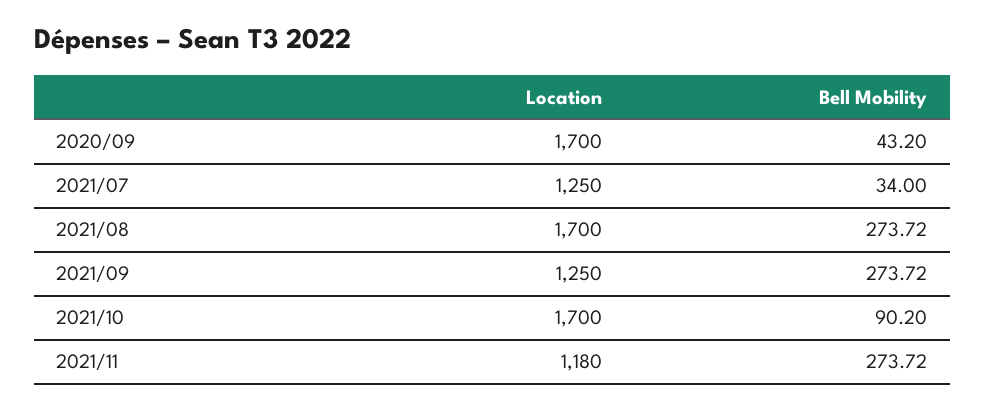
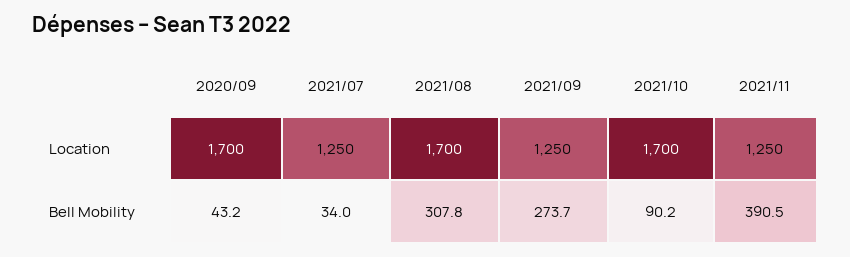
Bell Mobility, 2021/08: 273.72 -> 307.8
Location, 2021/11: 1180 -> 1250
Bell Mobility, 2021/11: 273.72 -> 390.5

